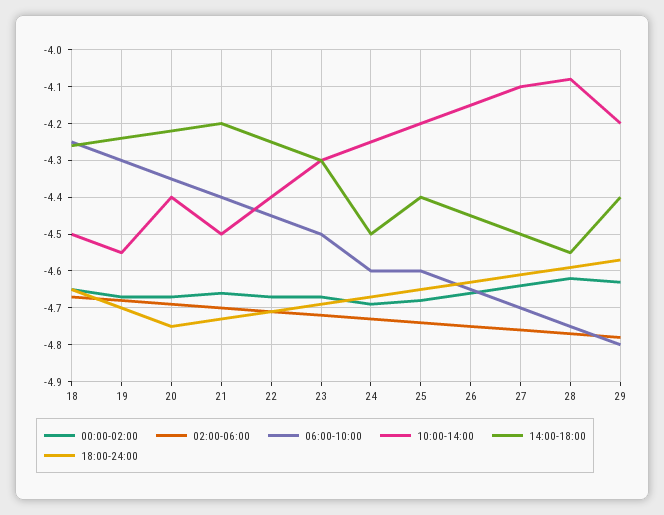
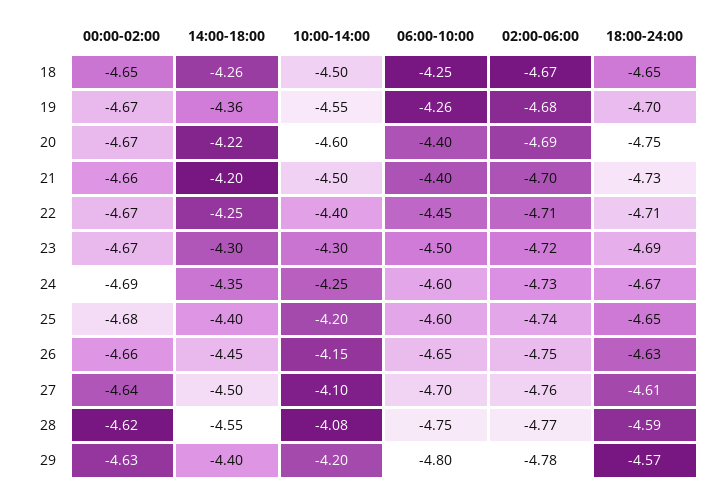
06:00-10:00, 19: -4.3 -> -4.26
14:00-18:00, 19: -4.25 -> -4.36
06:00-10:00, 20: -4.35 -> -4.4
10:00-14:00, 20: -4.4 -> -4.6
14:00-18:00, 24: -4.5 -> -4.35

